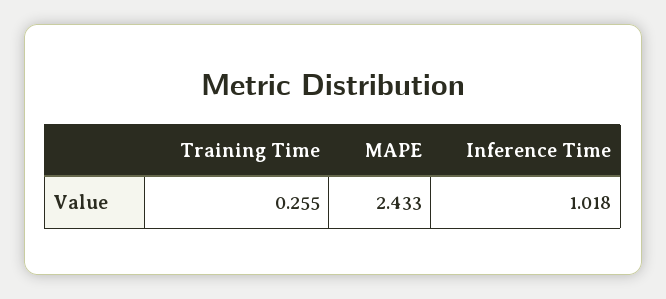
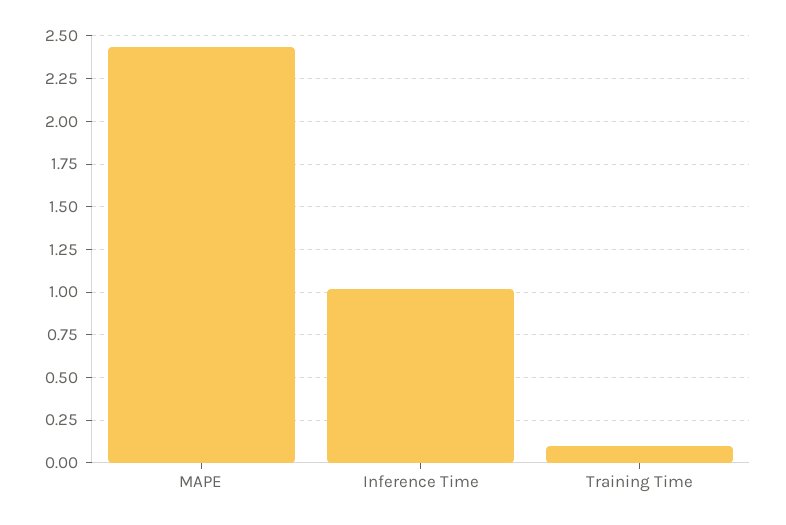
Training Time: 0.255 -> 0.1

